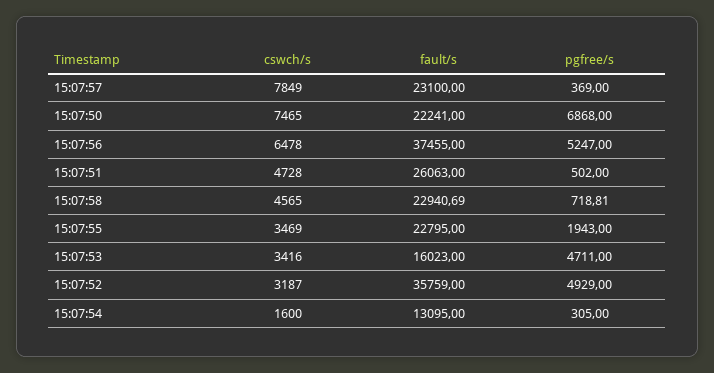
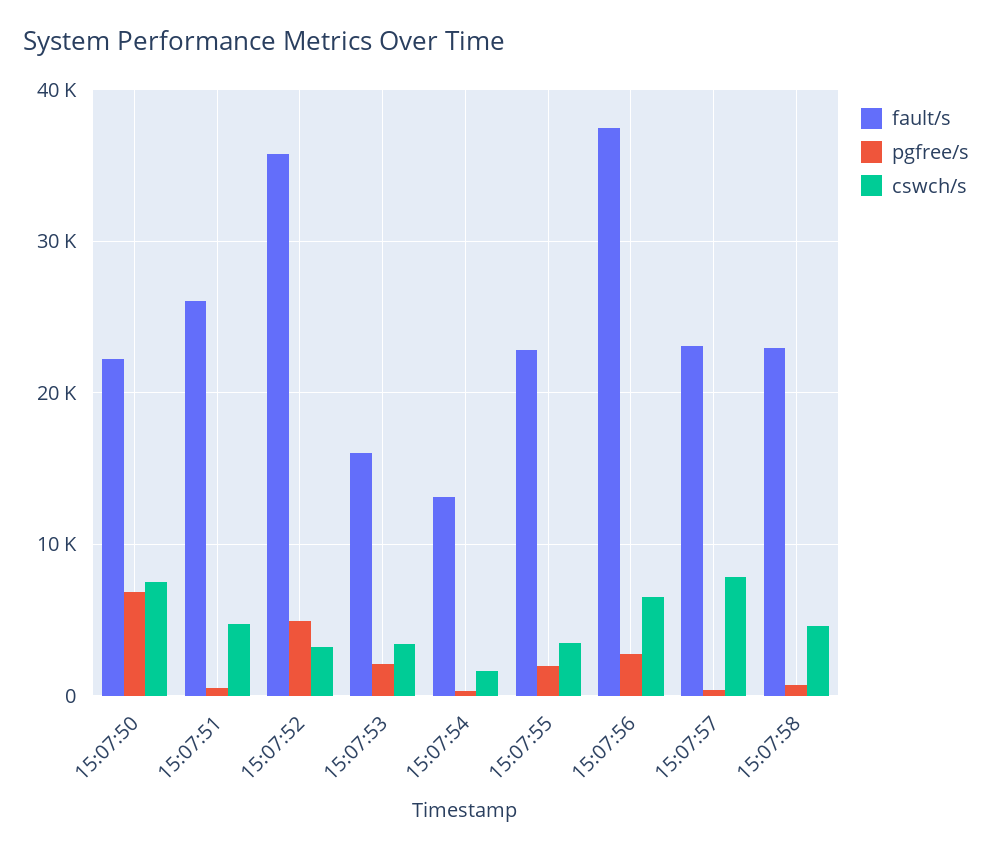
pgfree/s, 15:07:56: 5247 -> 3000
pgfree/s, 15:07:53: 4711 -> 2000

